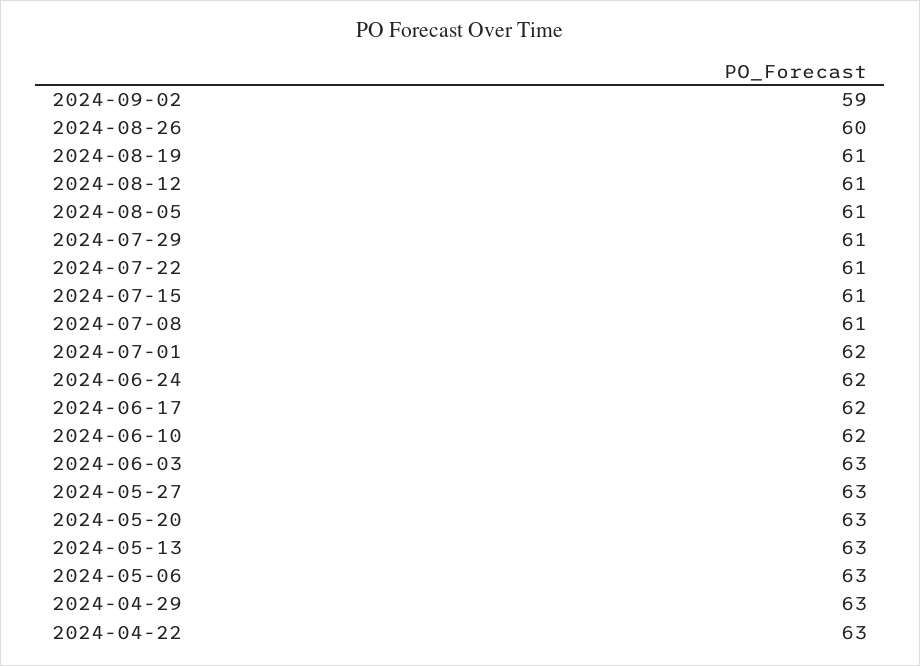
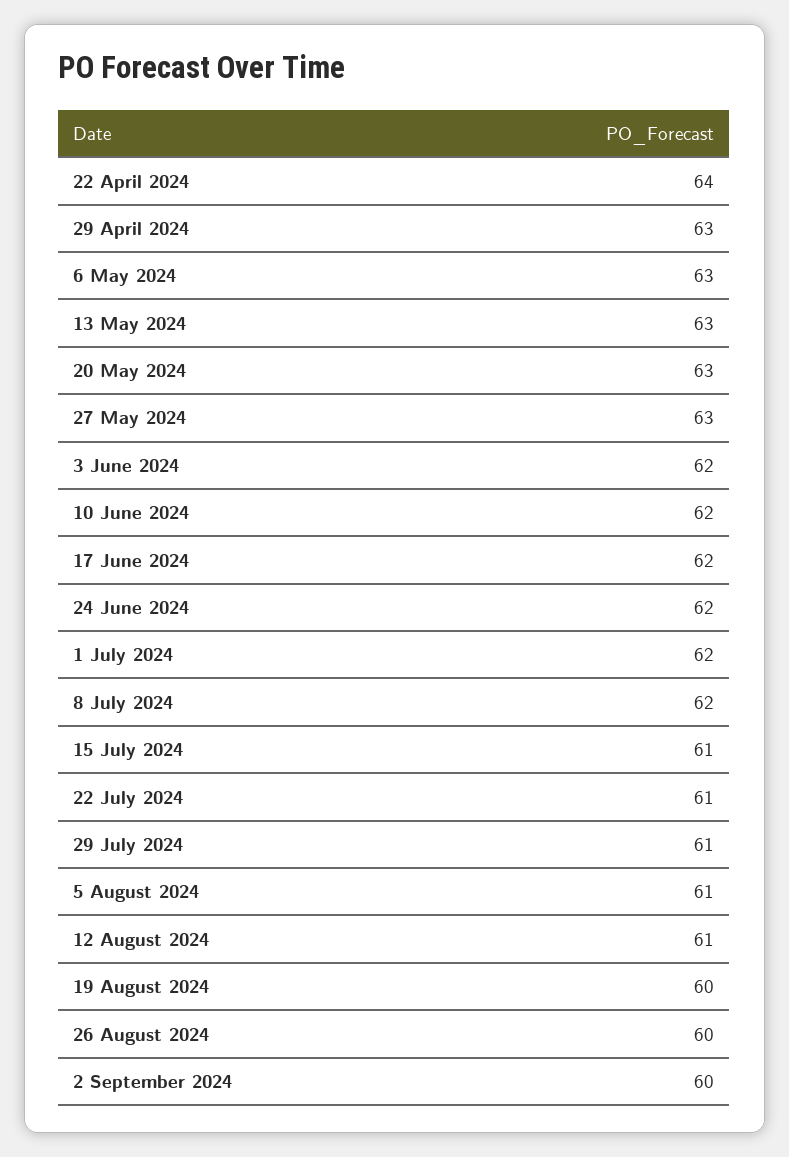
2024-09-02: 59 -> 60
2024-08-19: 61 -> 60
2024-07-08: 61 -> 62
2024-06-03: 63 -> 62
2024-04-22: 63 -> 64

